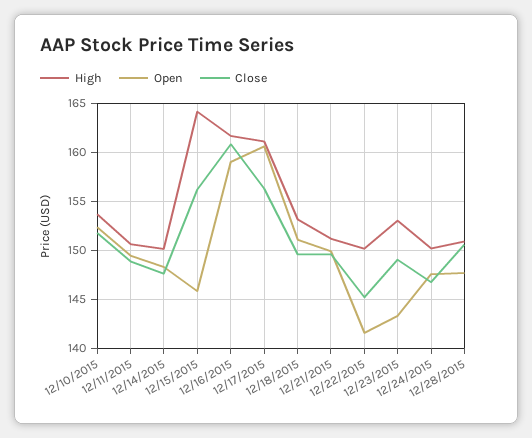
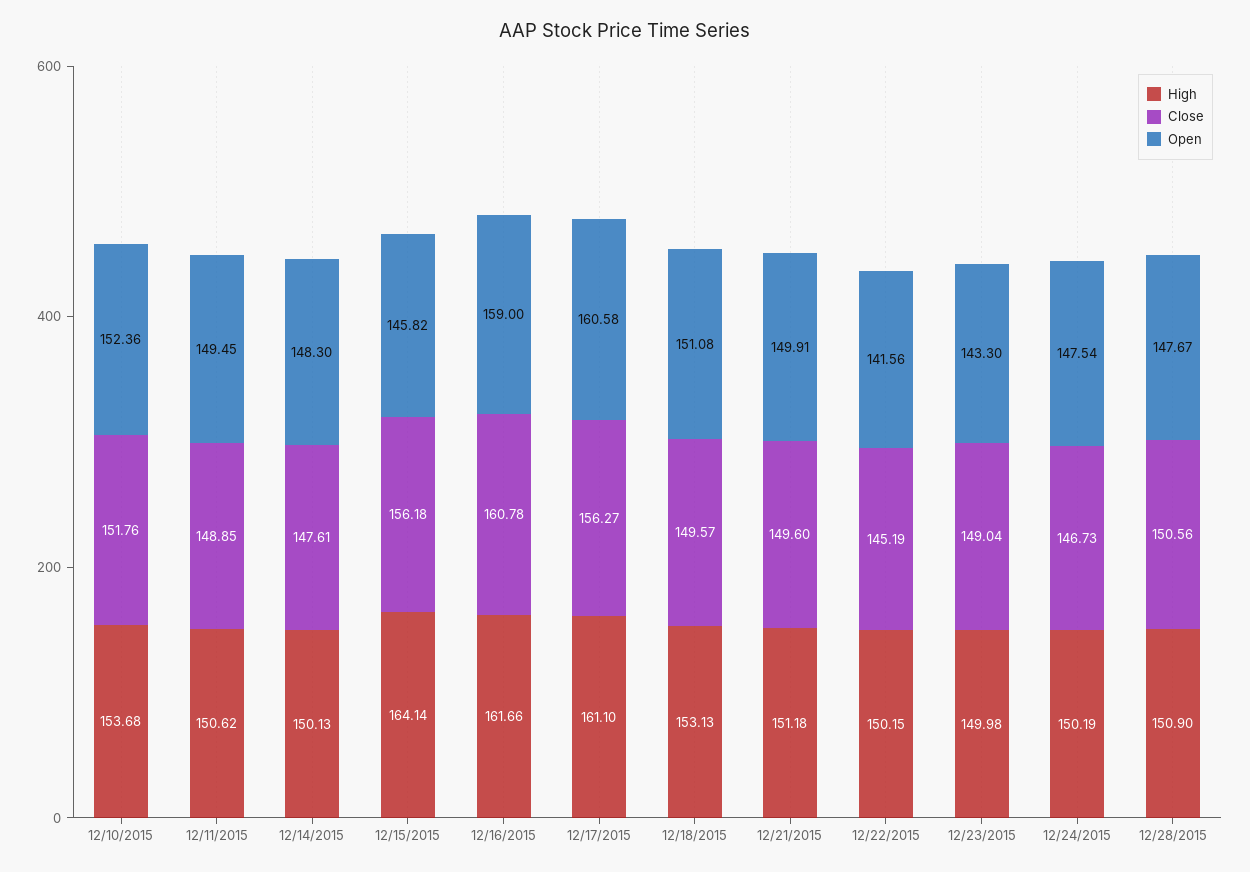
High, 12/23/2015: 153 -> 149.98

